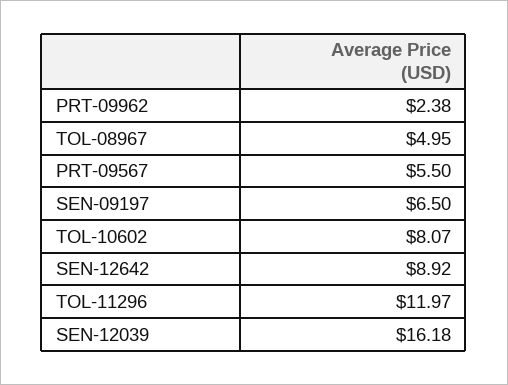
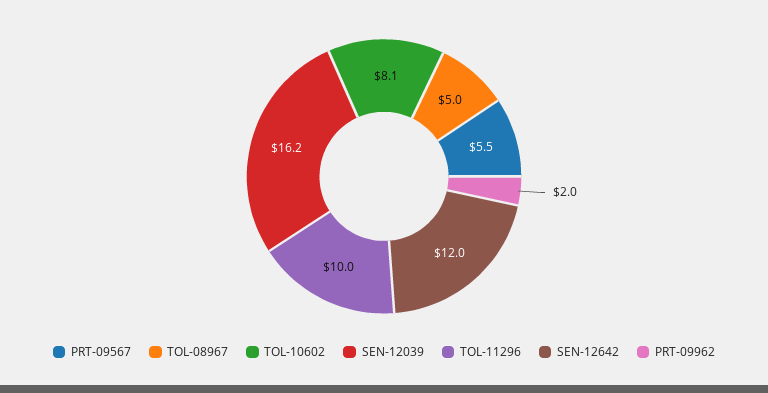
PRT-09962: 2.38 -> 2
SEN-09197: 6.5 -> none
SEN-12642: 8.92 -> 12
TOL-11296: 11.97 -> 10

